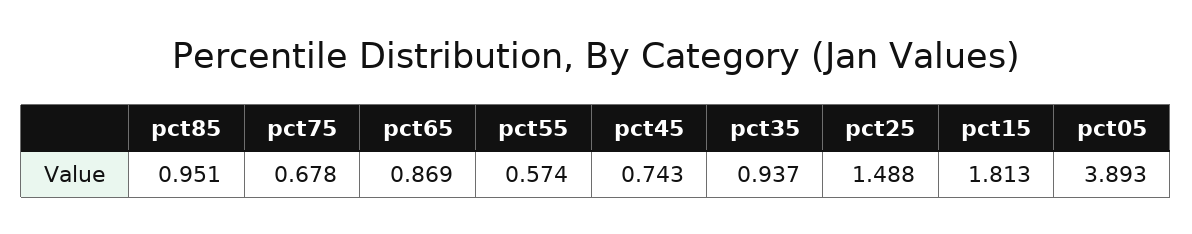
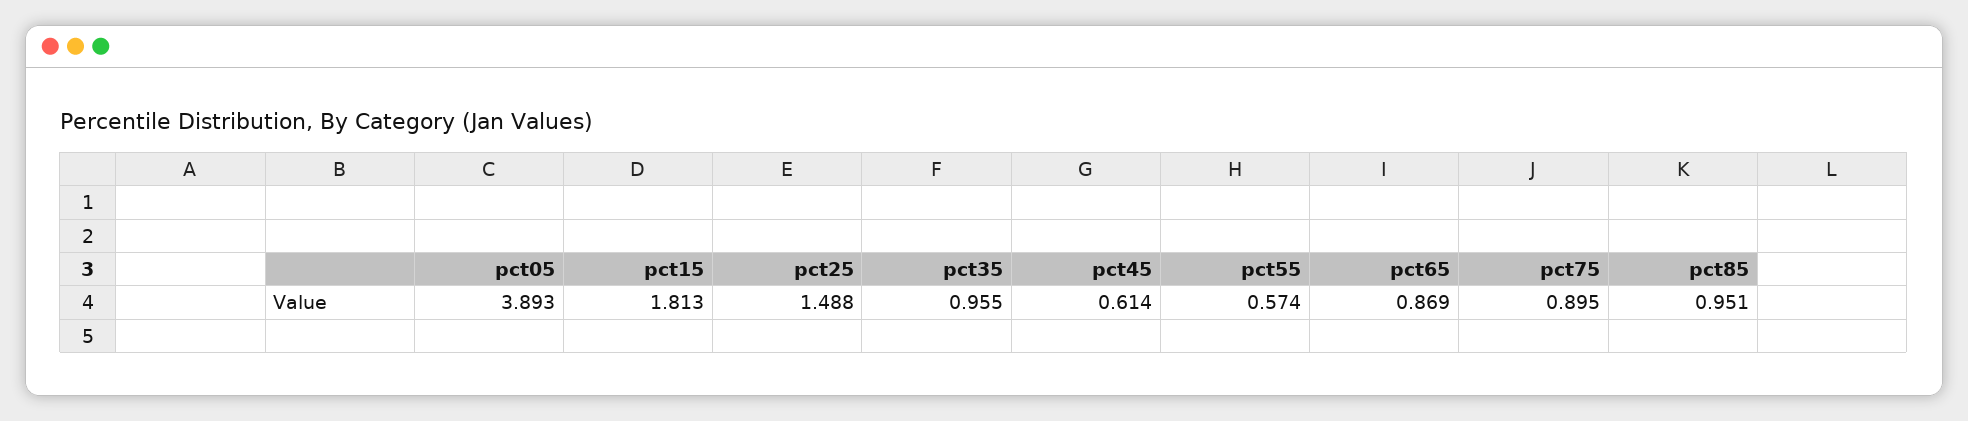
pct75: 0.678 -> 0.895
pct45: 0.743 -> 0.614
pct35: 0.937 -> 0.955

